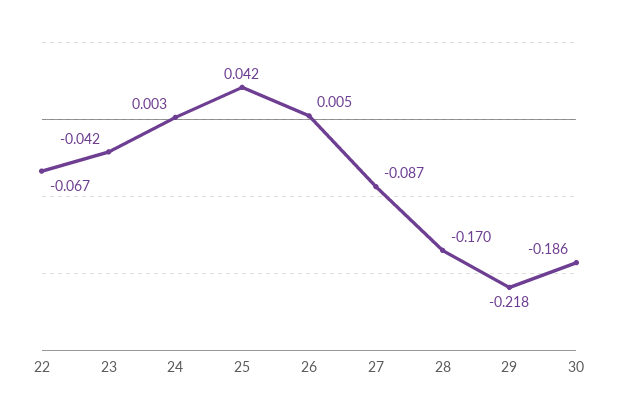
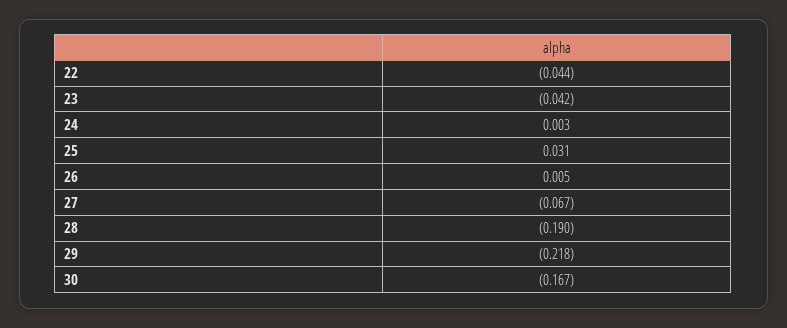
22: -0.067 -> -0.044
25: 0.042 -> 0.031
27: -0.087 -> -0.067
28: -0.17 -> -0.19
30: -0.186 -> -0.167

